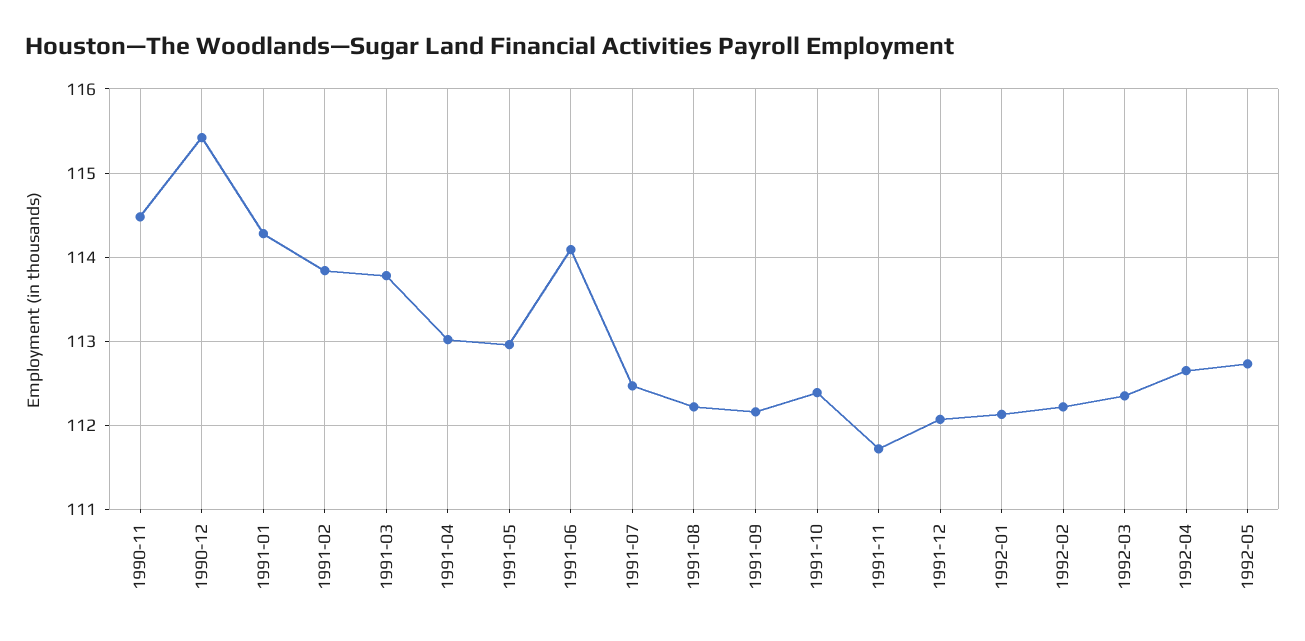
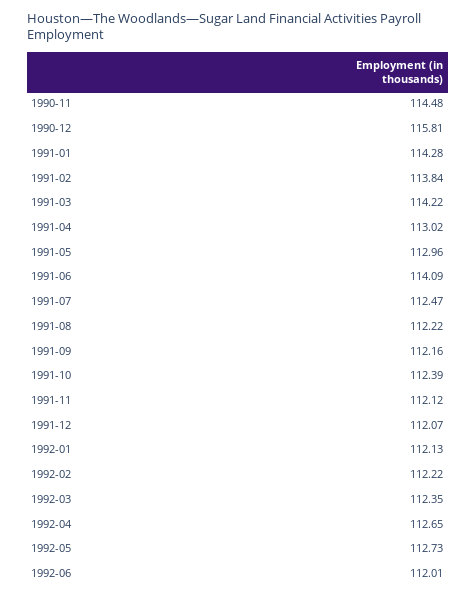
1990-12: 115.4 -> 115.81
1991-03: 113.8 -> 114.22
1991-11: 111.7 -> 112.12
1992-06: none -> 112.01

